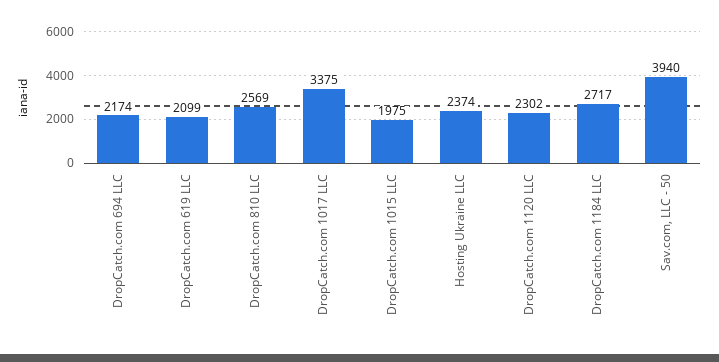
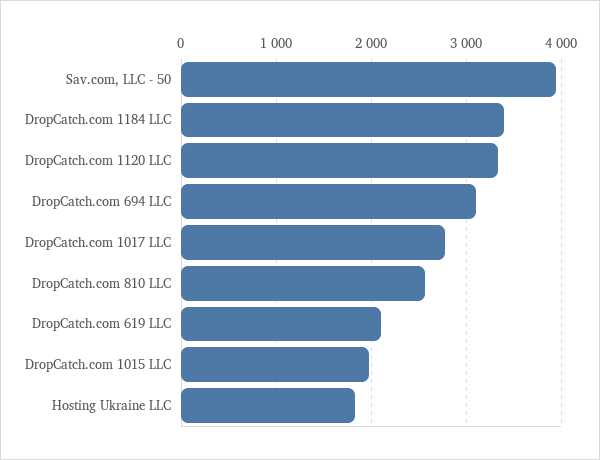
DropCatch.com 694 LLC: 2174 -> 3100
DropCatch.com 1017 LLC: 3375 -> 2800
Hosting Ukraine LLC: 2374 -> 1800
DropCatch.com 1120 LLC: 2302 -> 3300
DropCatch.com 1184 LLC: 2717 -> 3400

